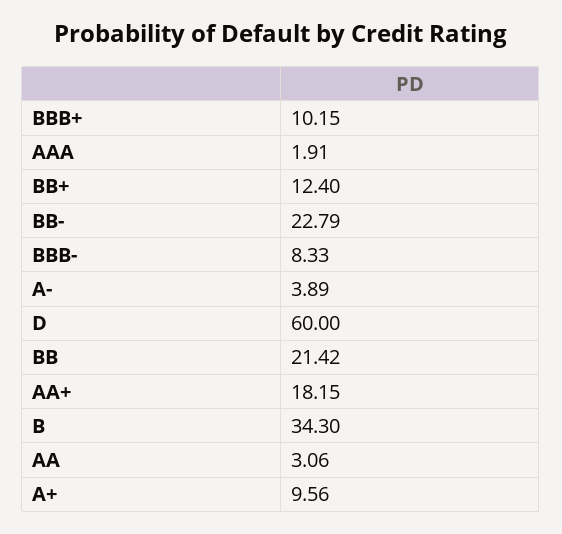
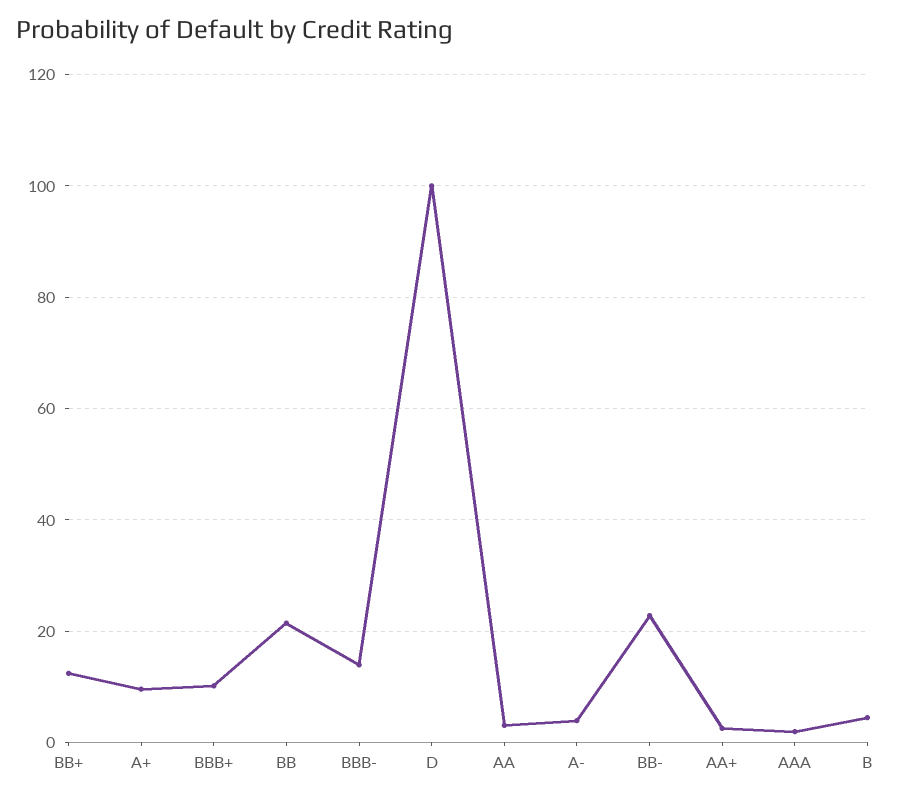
BBB-: 8.33 -> 14
D: 60 -> 100
AA+: 18.15 -> 2
B: 34.3 -> 4

